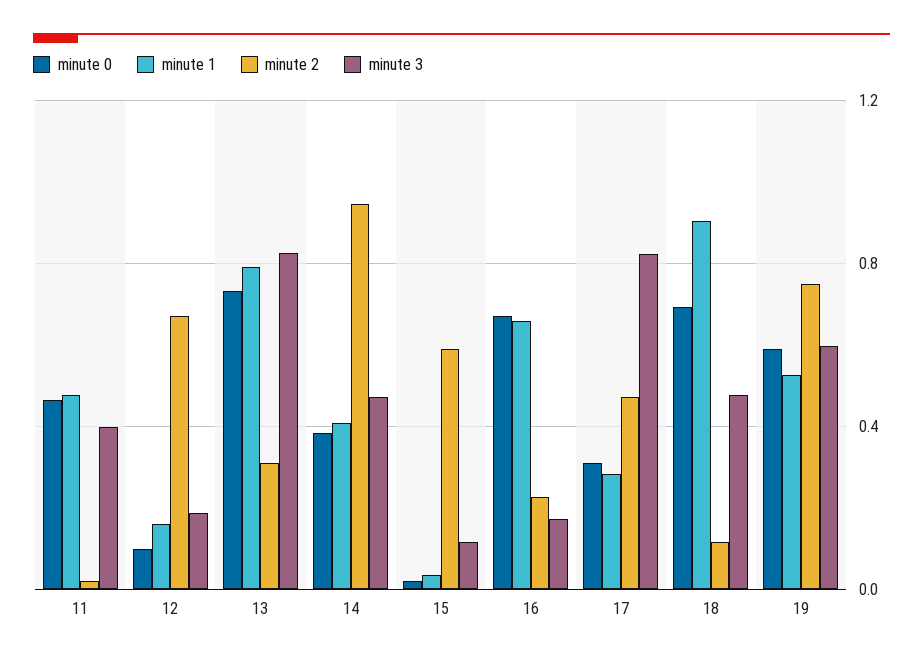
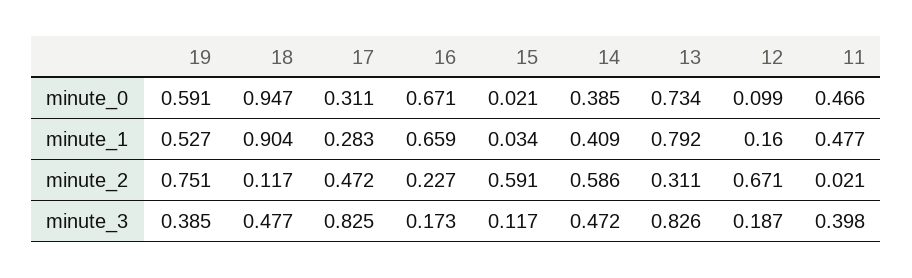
minute 2, 14: 0.95 -> 0.586
minute 0, 18: 0.7 -> 0.947
minute 3, 19: 0.6 -> 0.385

